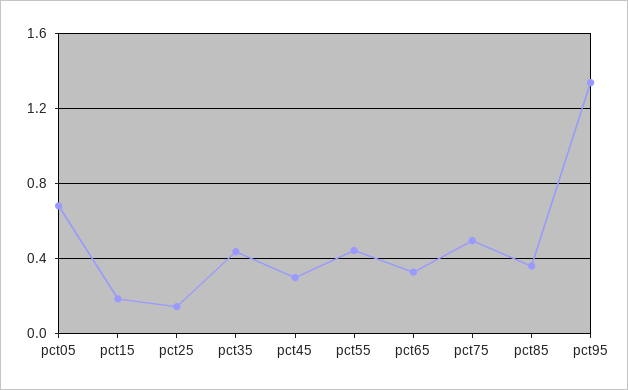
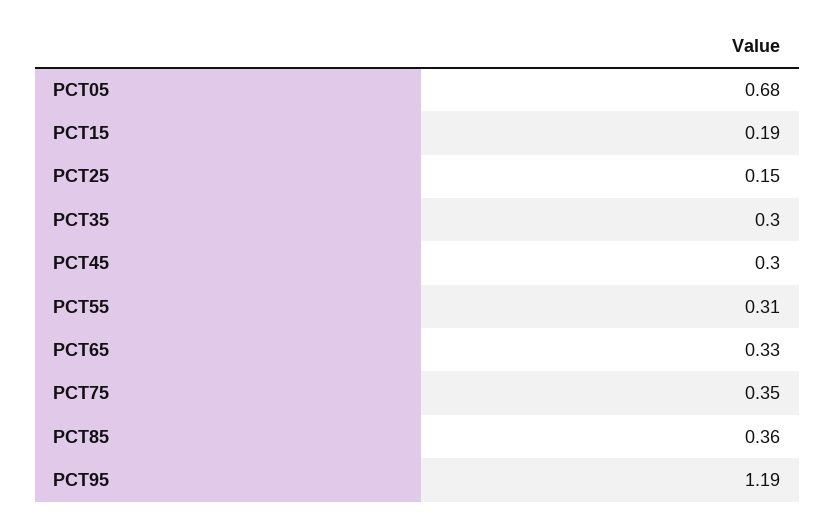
pct35: 0.45 -> 0.3
pct55: 0.45 -> 0.31
pct75: 0.5 -> 0.35
pct95: 1.35 -> 1.19

